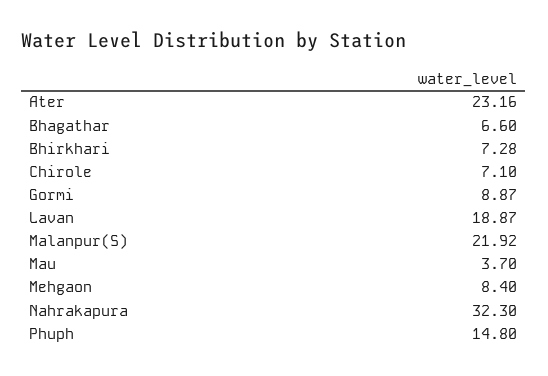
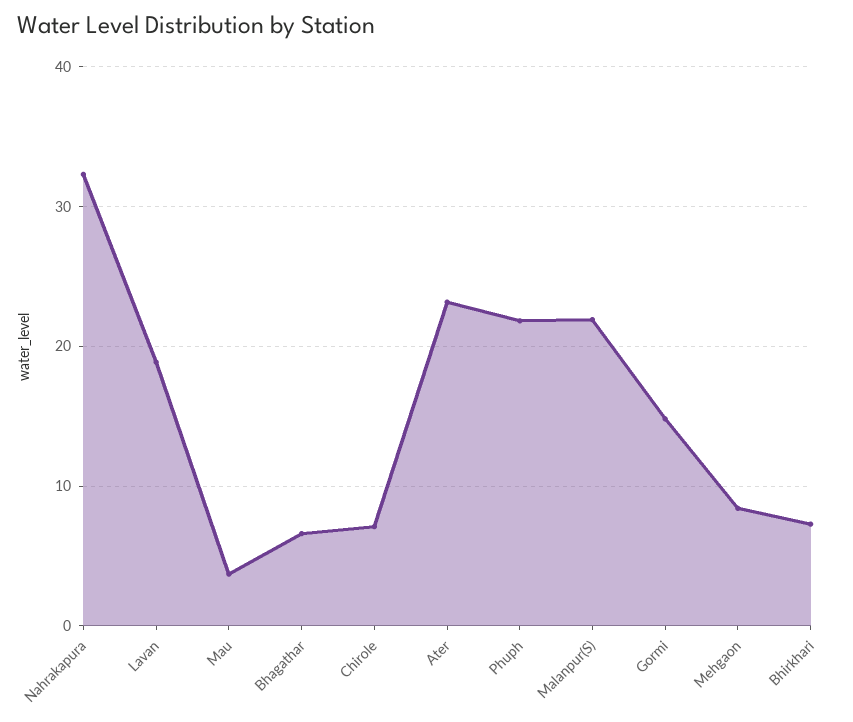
Gormi: 8.87 -> 15
Phuph: 14.8 -> 22

